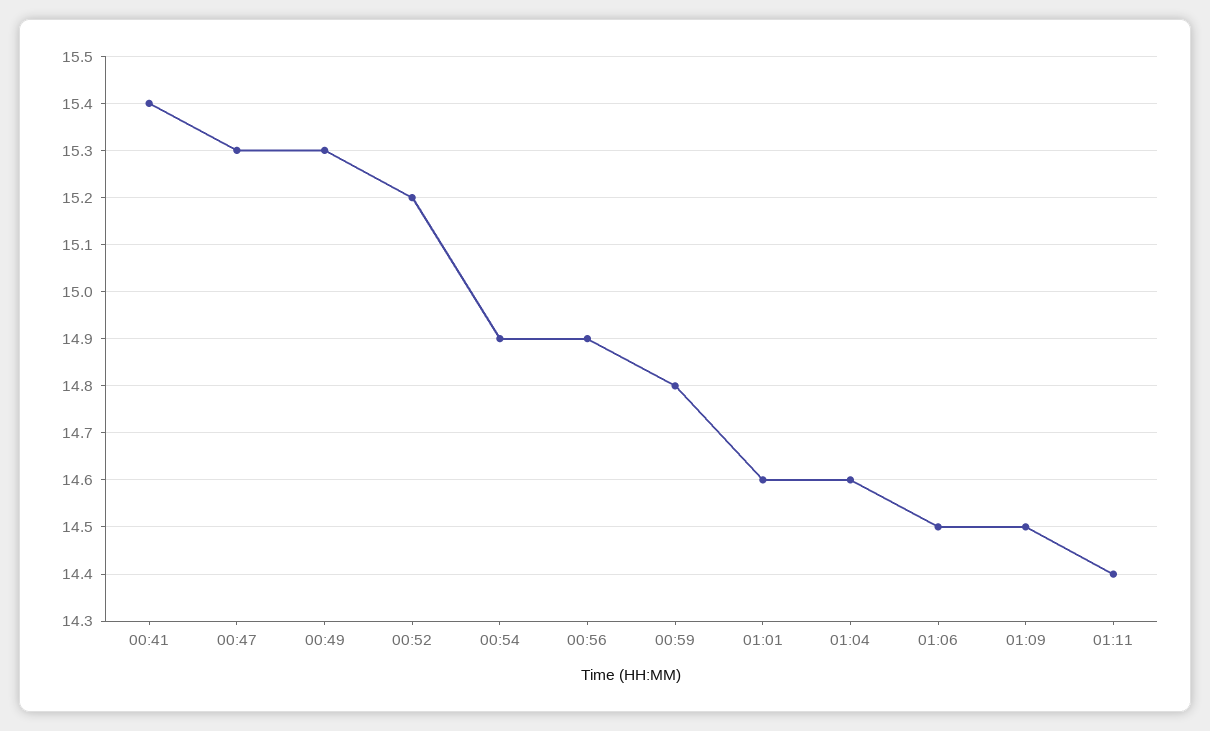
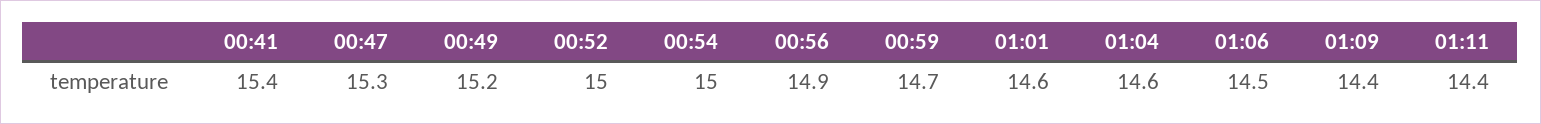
00:49: 15.3 -> 15.2
00:52: 15.2 -> 15
00:54: 14.9 -> 15
00:59: 14.8 -> 14.7
01:09: 14.5 -> 14.4

